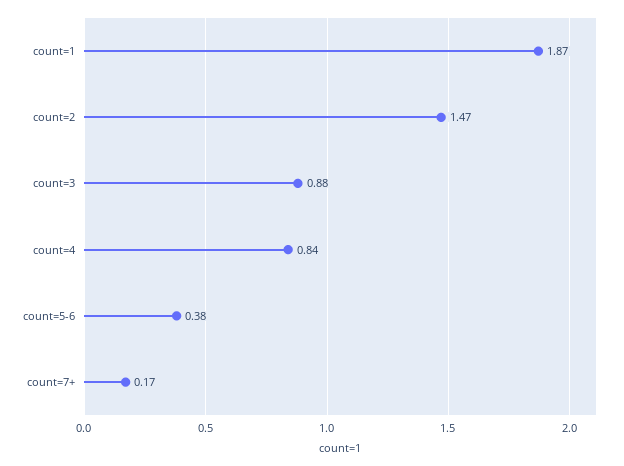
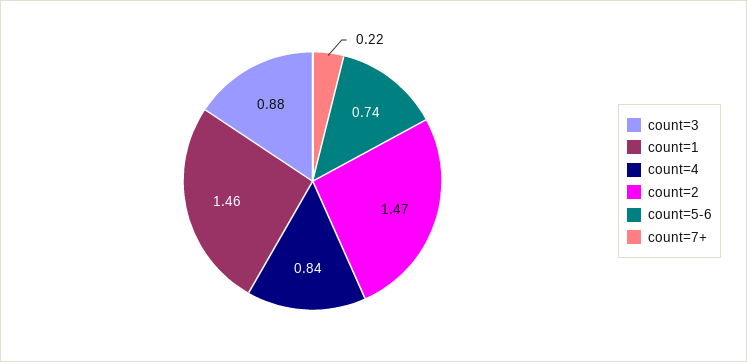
count=1: 1.87 -> 1.46
count=5-6: 0.38 -> 0.74
count=7+: 0.17 -> 0.22

